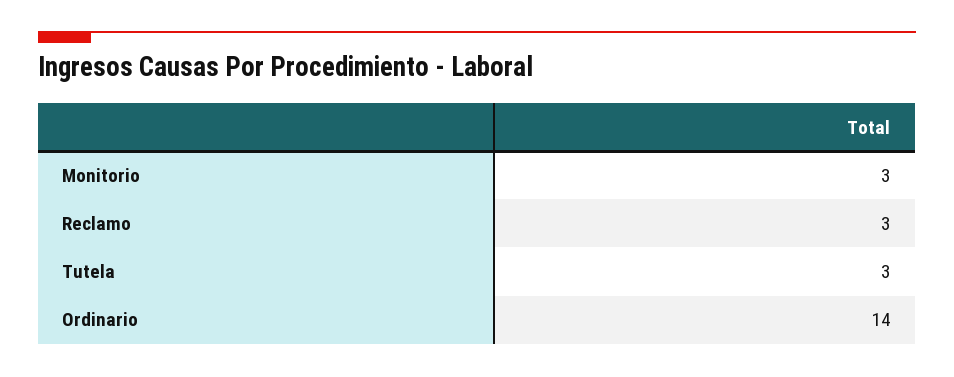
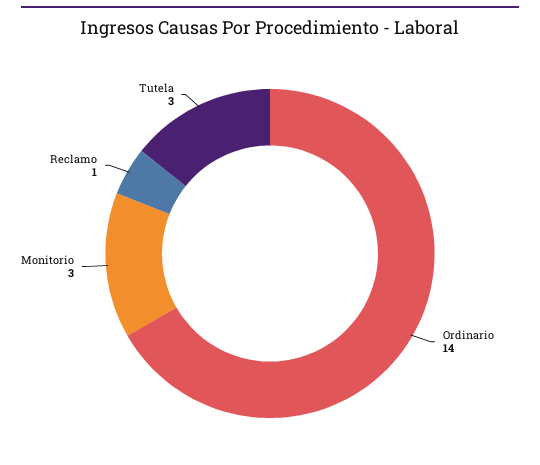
Reclamo: 3 -> 1

